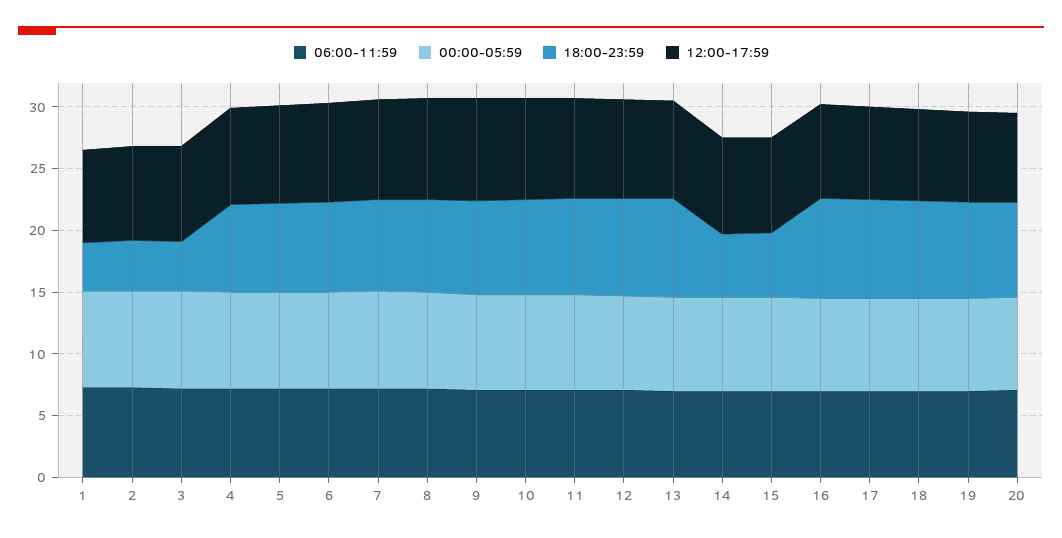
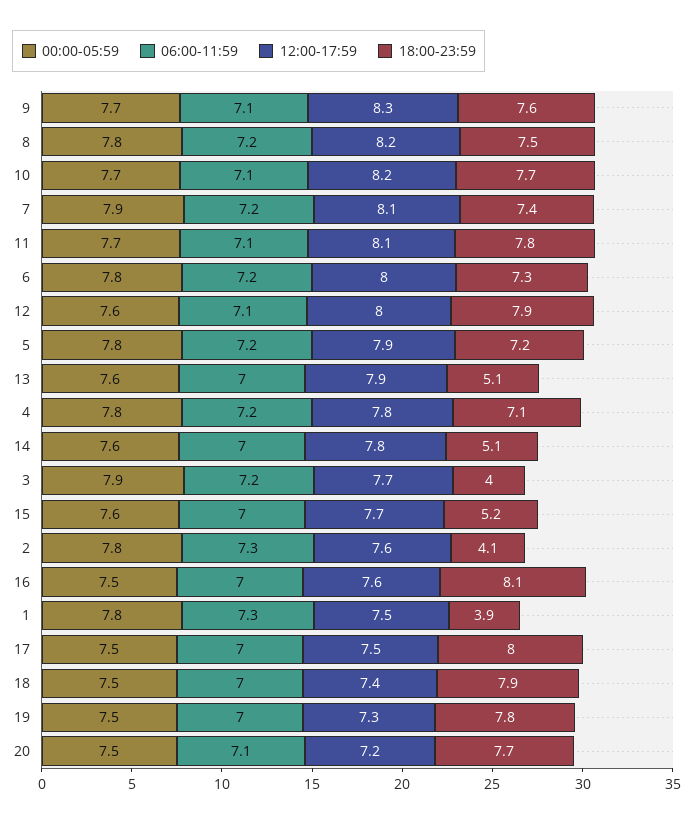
18:00-23:59, 13: 8 -> 5.1

